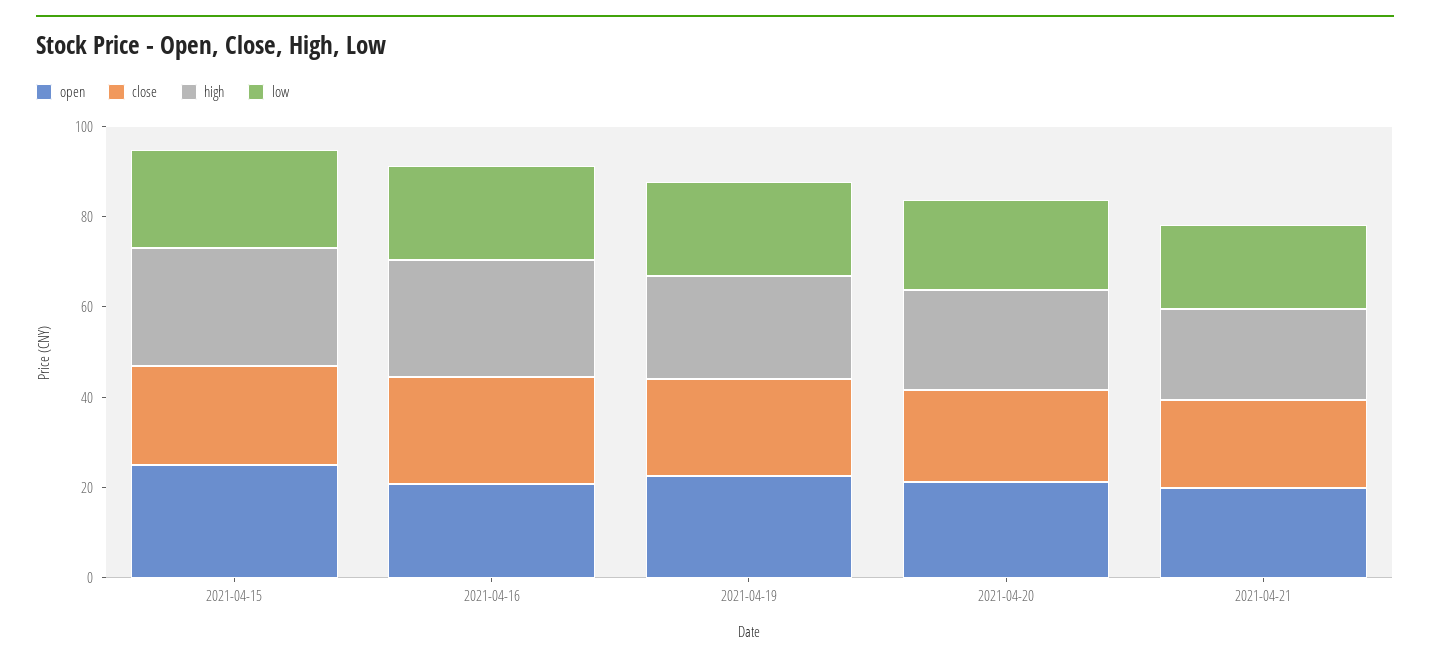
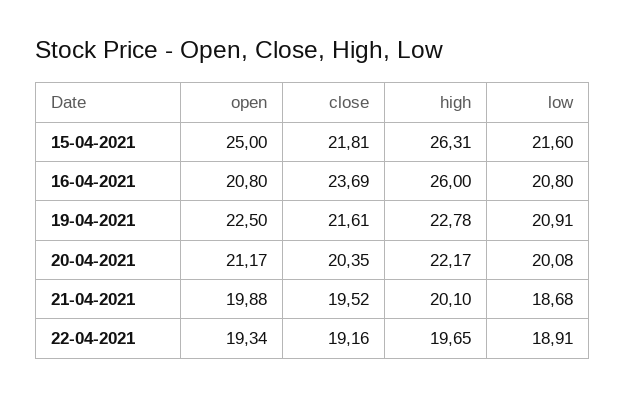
open, 22-04-2021: none -> 19.34
close, 22-04-2021: none -> 19.16
high, 22-04-2021: none -> 19.65
low, 22-04-2021: none -> 18.91

